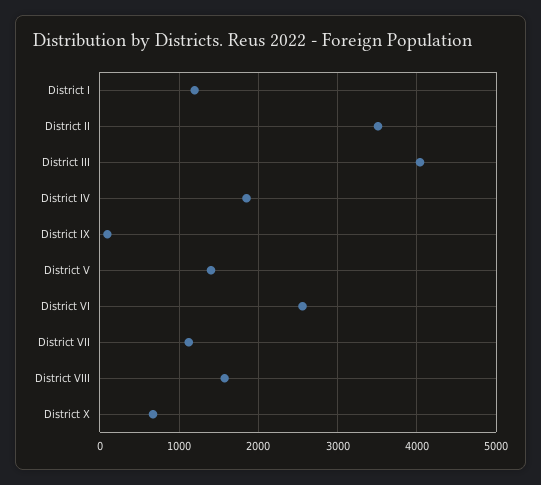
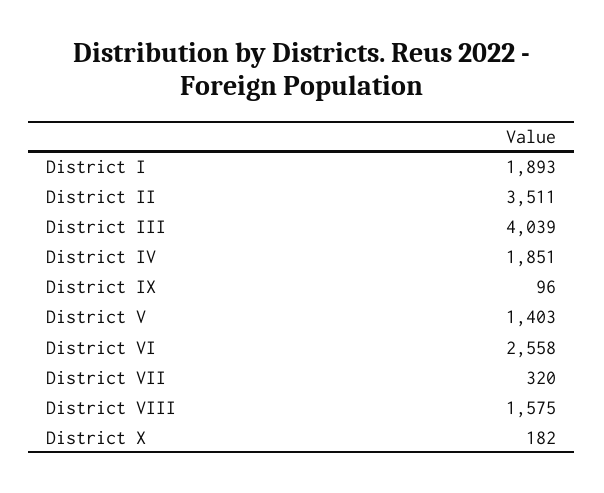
District I: 1200 -> 1893
District VII: 1100 -> 320
District X: 700 -> 182

